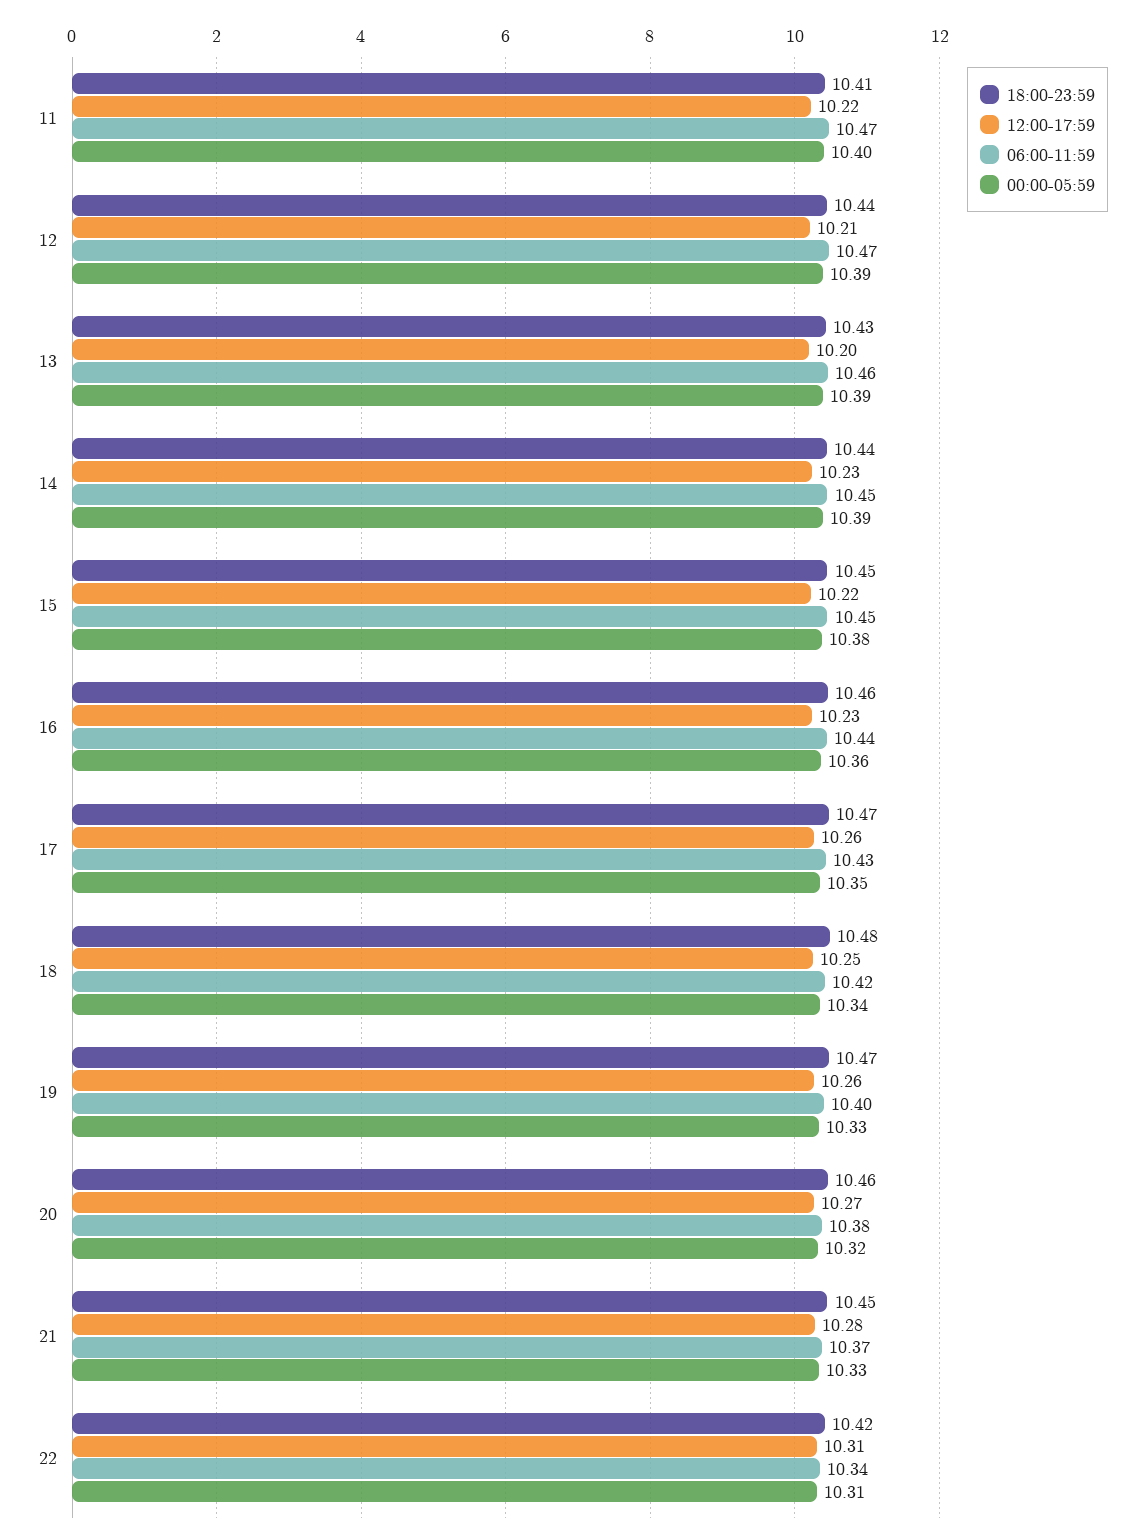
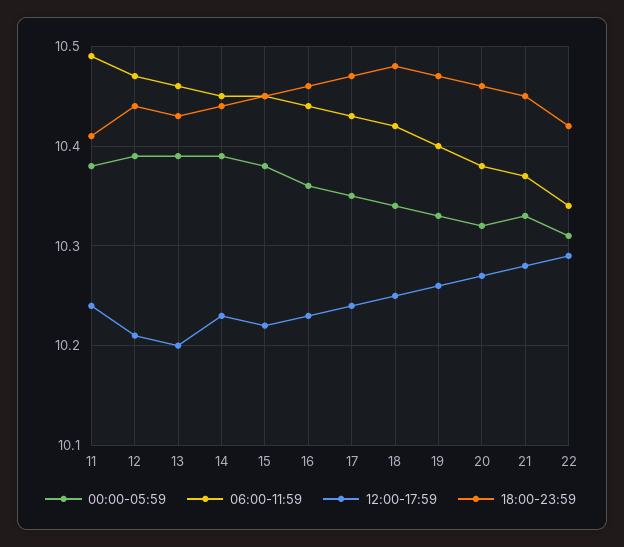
12:00-17:59, 11: 10.22 -> 10.24
06:00-11:59, 11: 10.47 -> 10.49
00:00-05:59, 11: 10.4 -> 10.38
12:00-17:59, 17: 10.26 -> 10.24
12:00-17:59, 22: 10.31 -> 10.29

